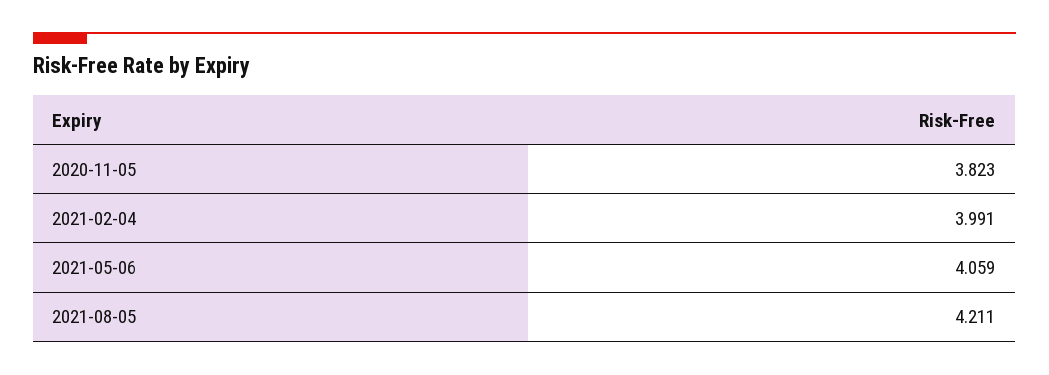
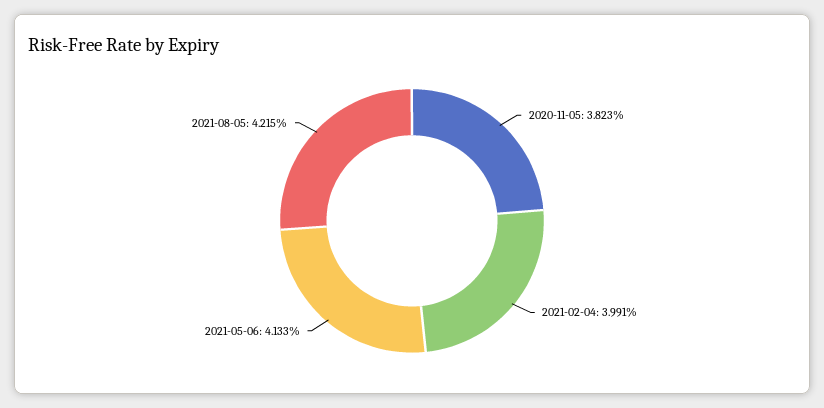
2021-05-06: 4.059 -> 4.133
2021-08-05: 4.211 -> 4.215

